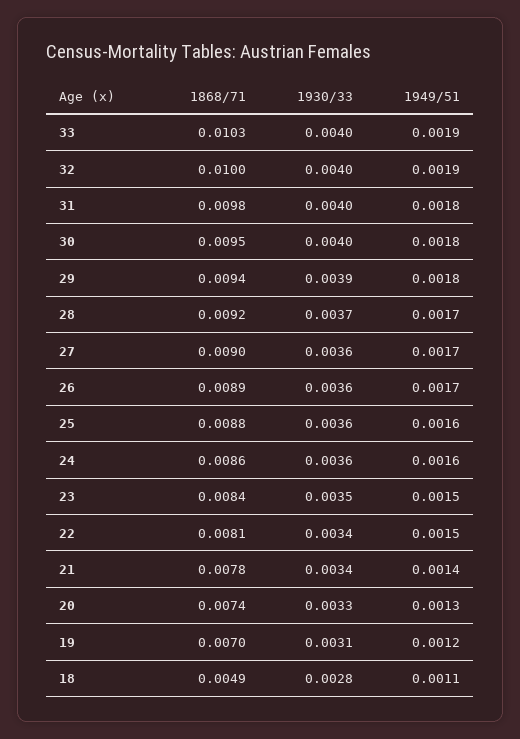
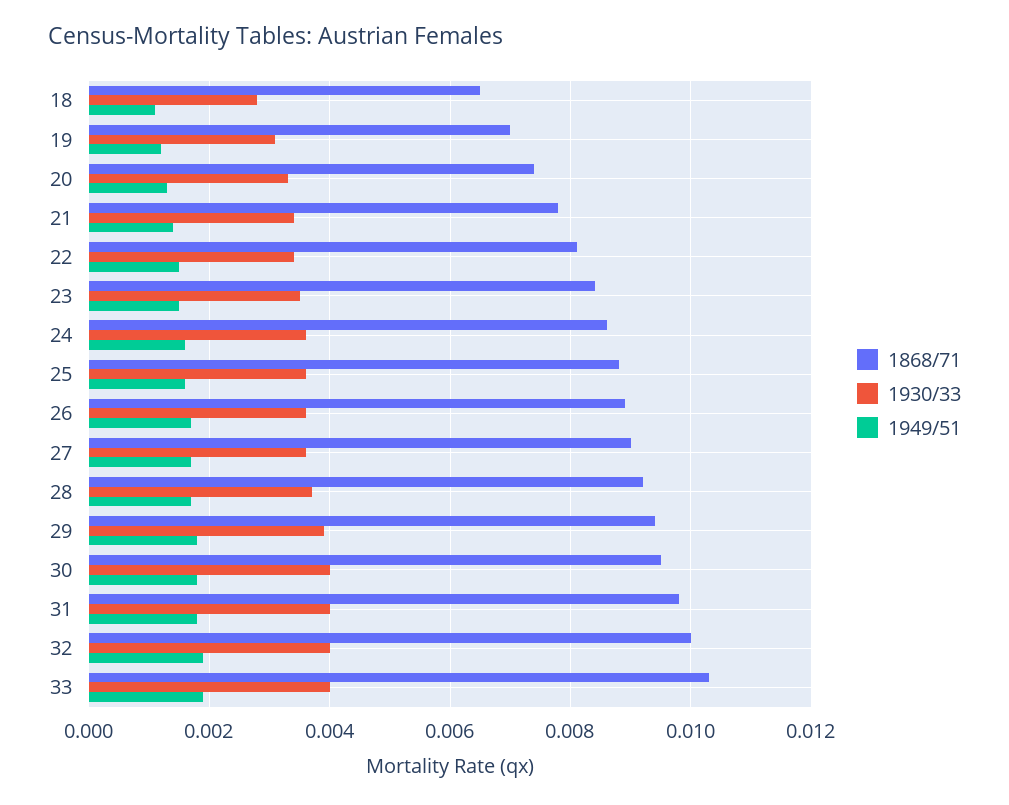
1868/71, 18: 0.0049 -> 0.0065

